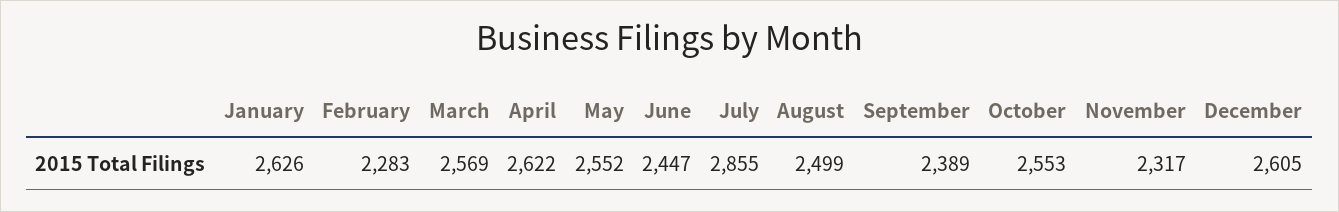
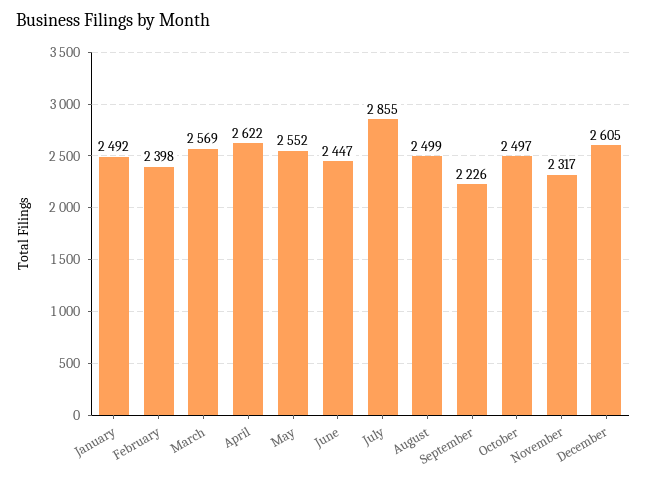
January: 2626 -> 2492
February: 2283 -> 2398
September: 2389 -> 2226
October: 2553 -> 2497

